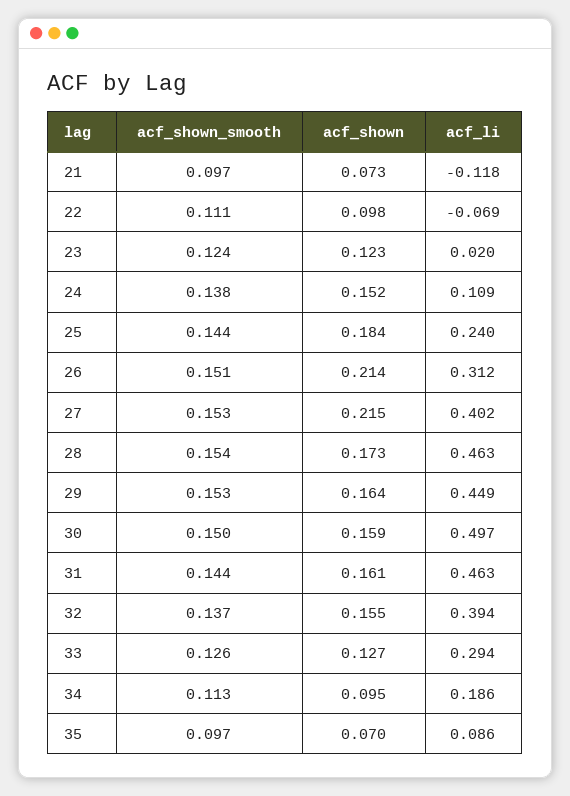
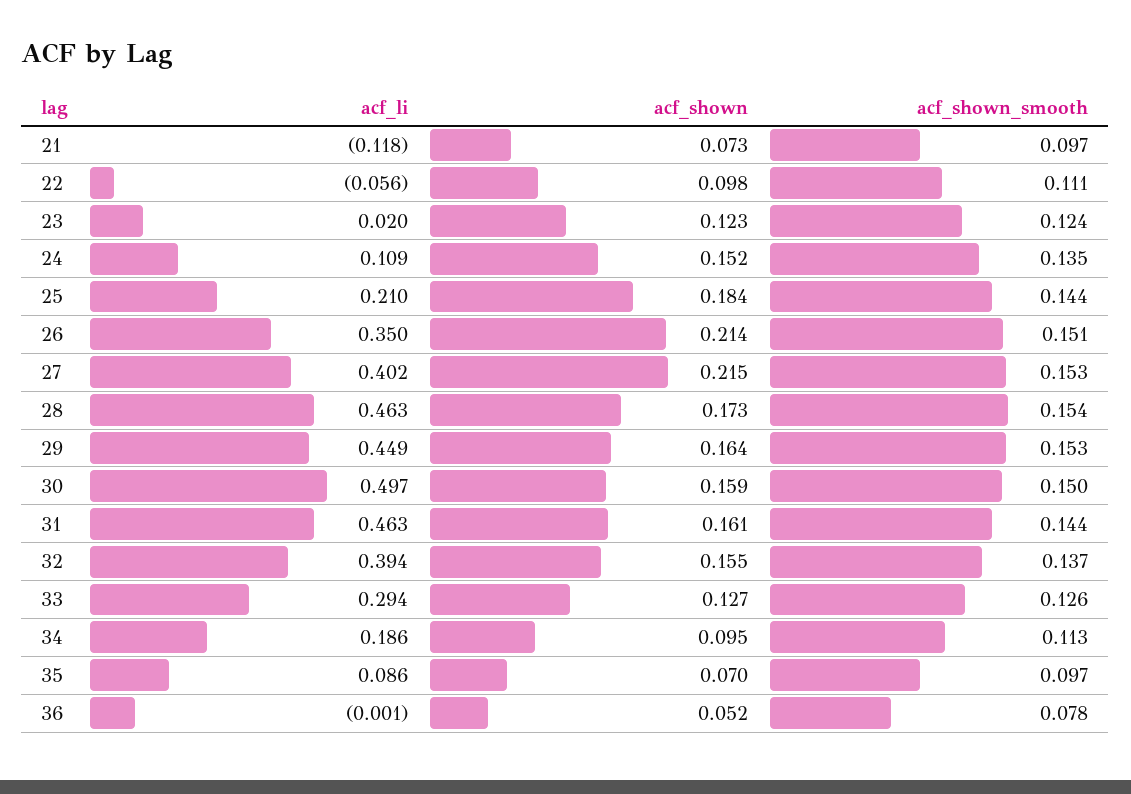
acf_li, 22: -0.069 -> -0.056
acf_shown_smooth, 24: 0.138 -> 0.135
acf_li, 25: 0.24 -> 0.21
acf_li, 26: 0.312 -> 0.35
acf_li, 36: none -> -0.001
acf_shown, 36: none -> 0.052
acf_shown_smooth, 36: none -> 0.078

